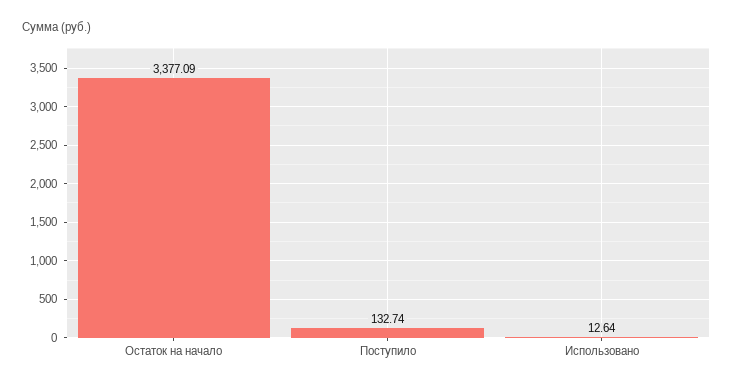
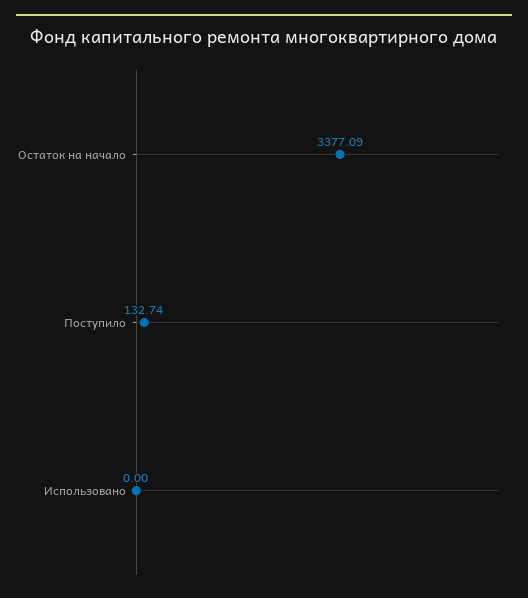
Использовано: 12.64 -> 0

